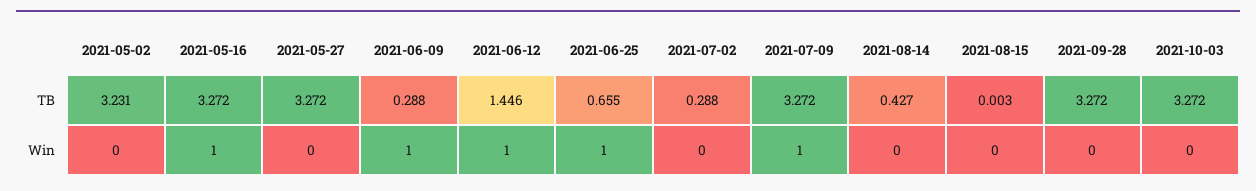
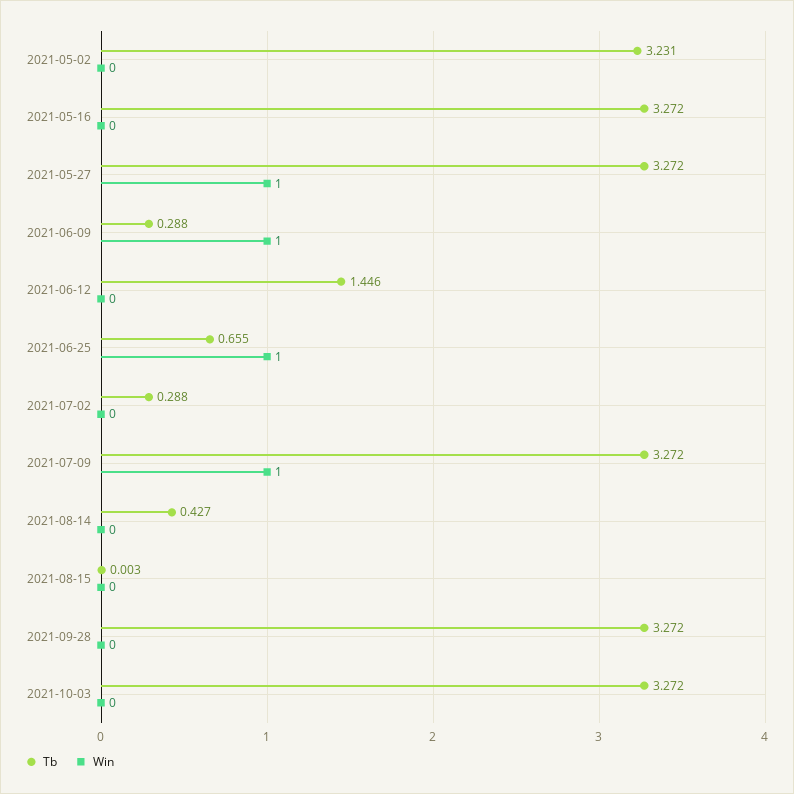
Win, 2021-05-16: 1 -> 0
Win, 2021-05-27: 0 -> 1
Win, 2021-06-12: 1 -> 0

